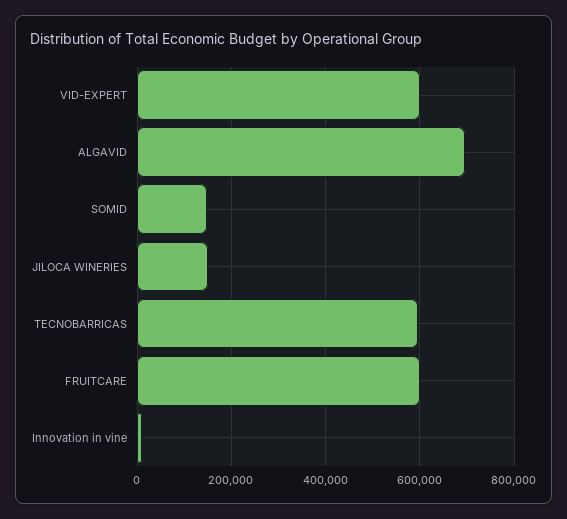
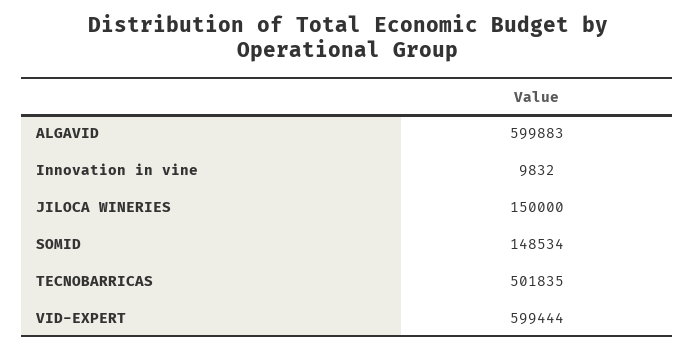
ALGAVID: 700000 -> 599883
TECNOBARRICAS: 600000 -> 501835
FRUITCARE: 600000 -> none

